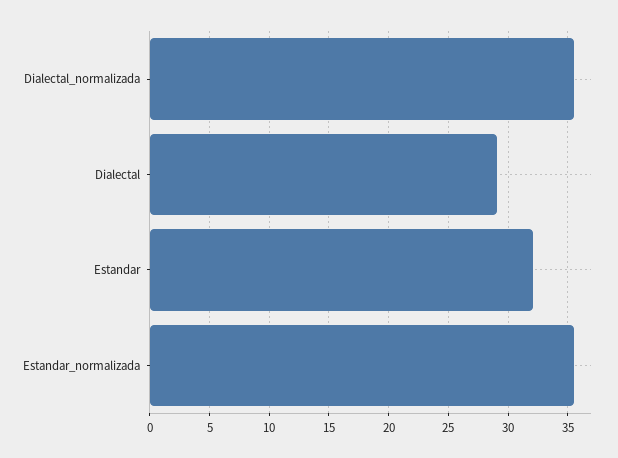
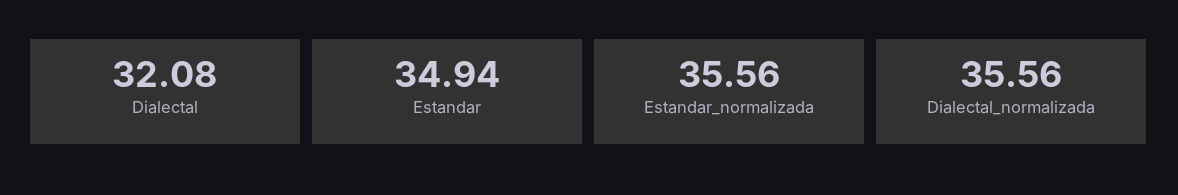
Dialectal: 29 -> 32.08
Estandar: 32 -> 34.94

